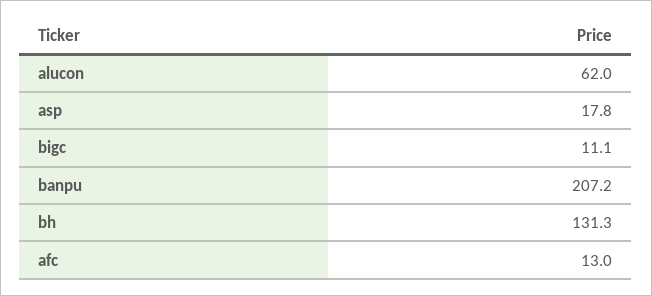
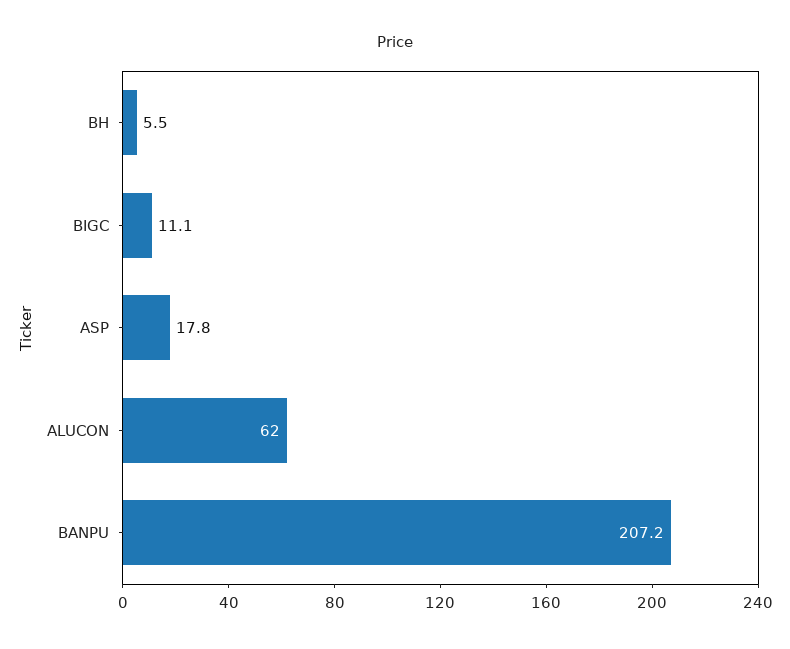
bh: 131.3 -> 5.5
afc: 13 -> none

